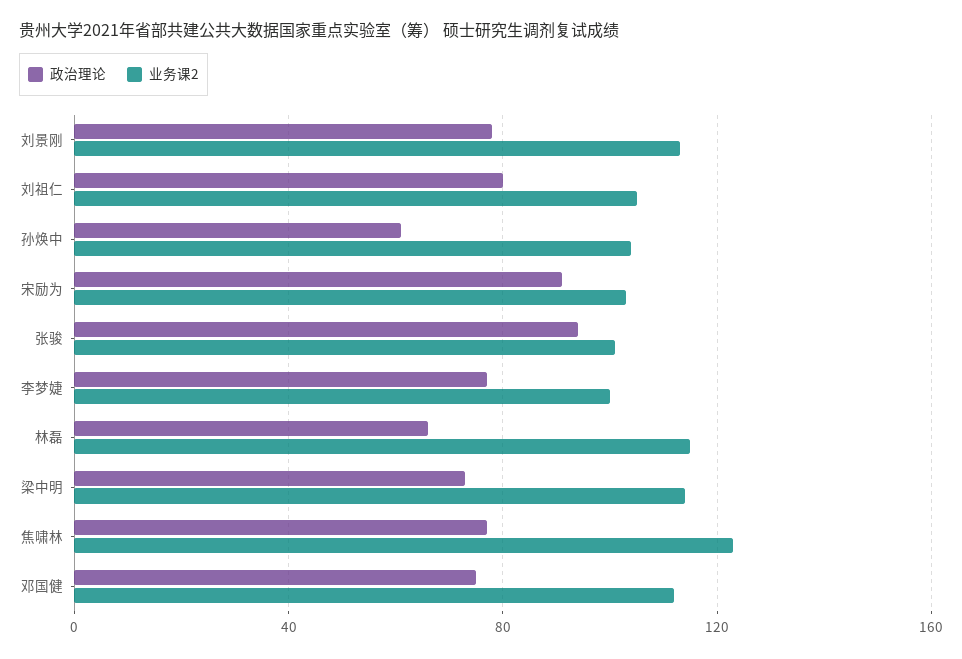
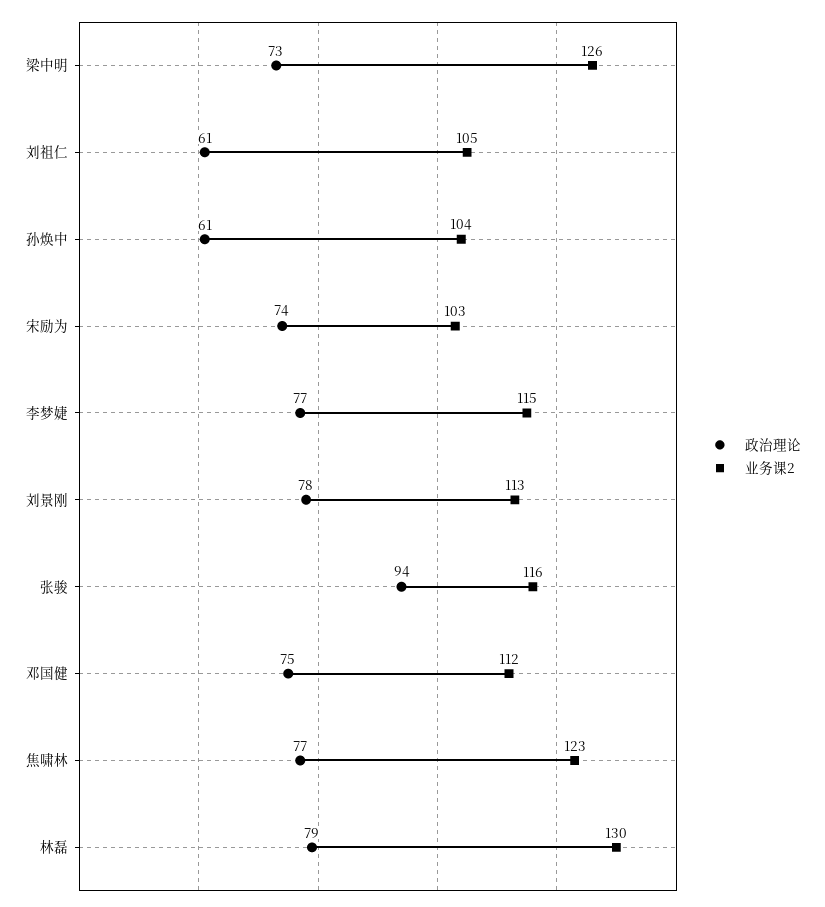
政治理论, 刘祖仁: 80 -> 61
政治理论, 宋励为: 90 -> 74
业务课2, 张骏: 100 -> 116
业务课2, 李梦婕: 100 -> 115
政治理论, 林磊: 65 -> 79
业务课2, 林磊: 115 -> 130
业务课2, 梁中明: 115 -> 126

